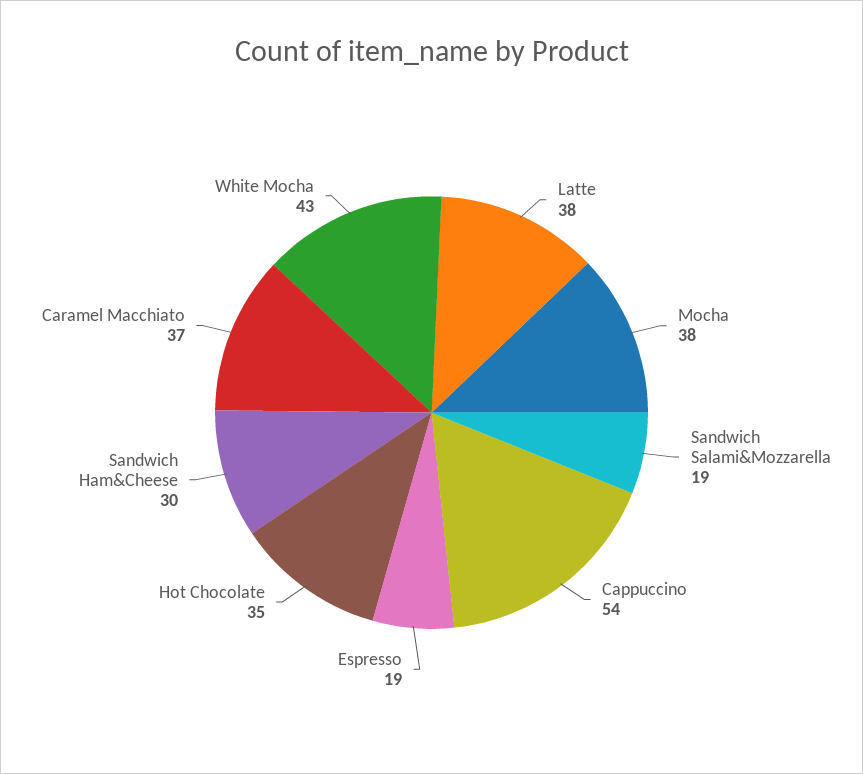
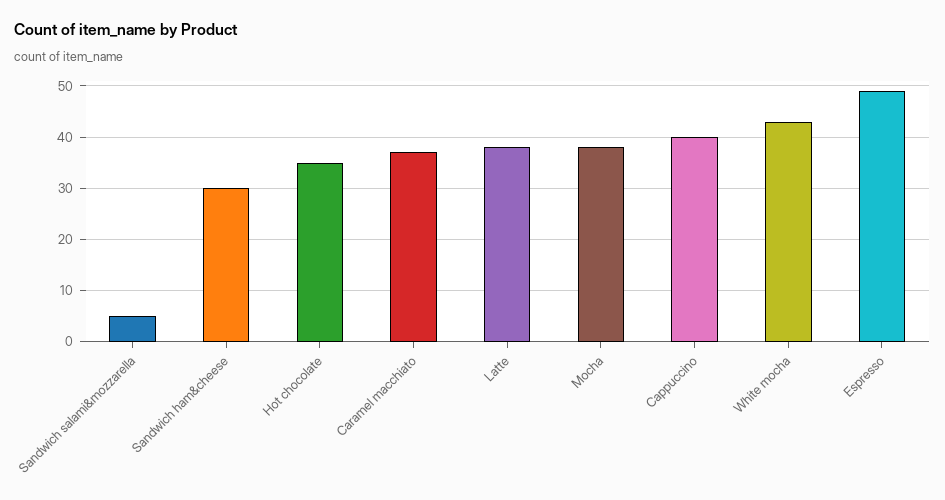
Sandwich Salami&Mozzarella: 19 -> 5
Cappuccino: 54 -> 40
Espresso: 19 -> 50

